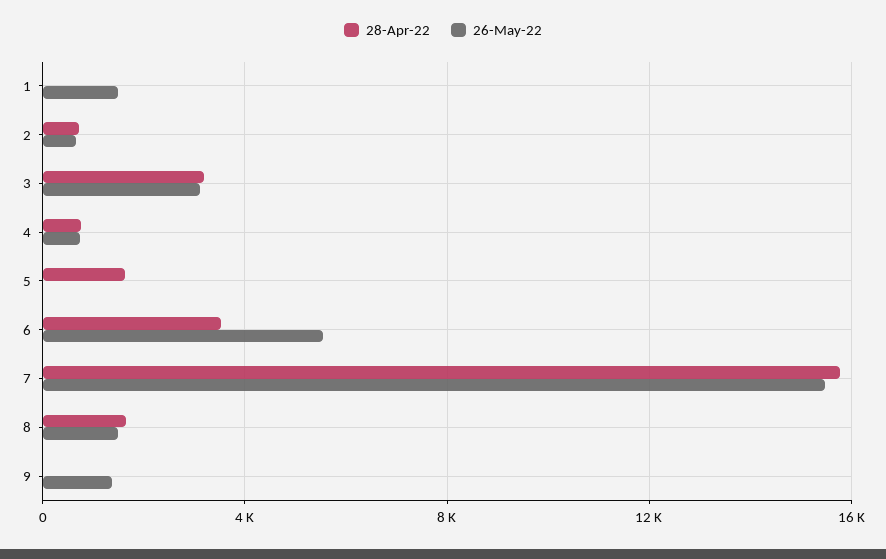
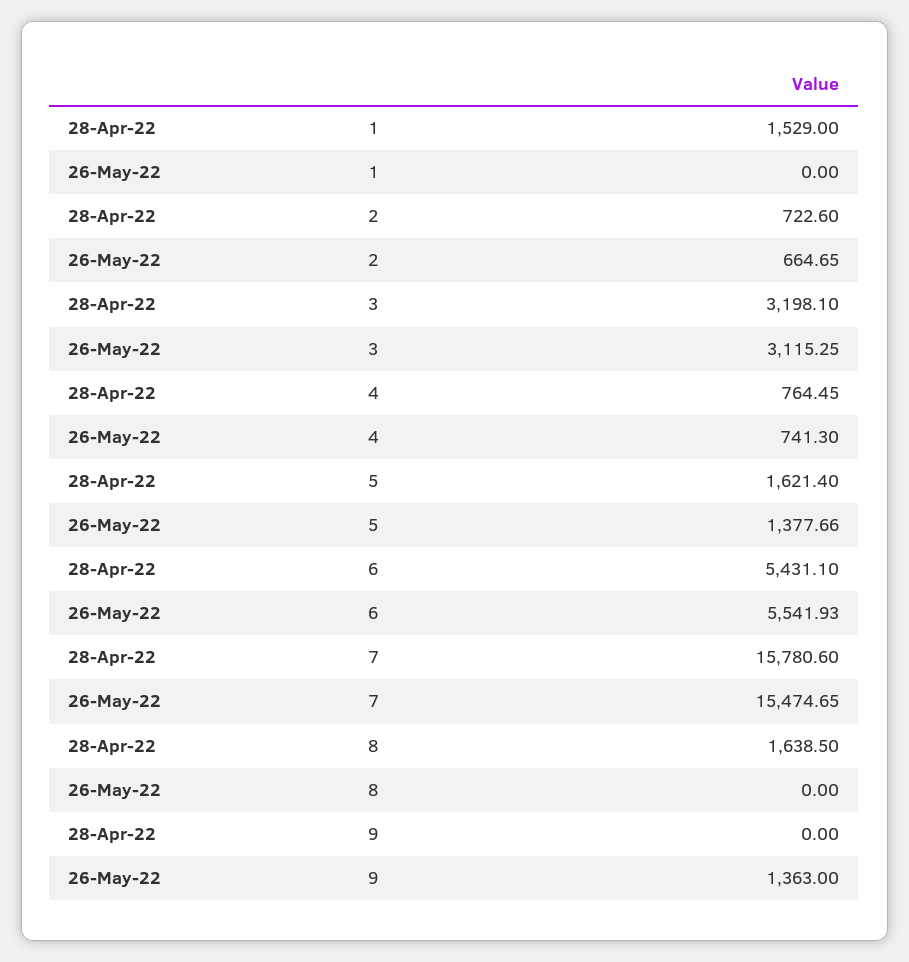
28-Apr-22, 1: 0 -> 1529
26-May-22, 1: 1500 -> 0
26-May-22, 5: 0 -> 1377.66
28-Apr-22, 6: 3500 -> 5431.1
26-May-22, 8: 1500 -> 0

